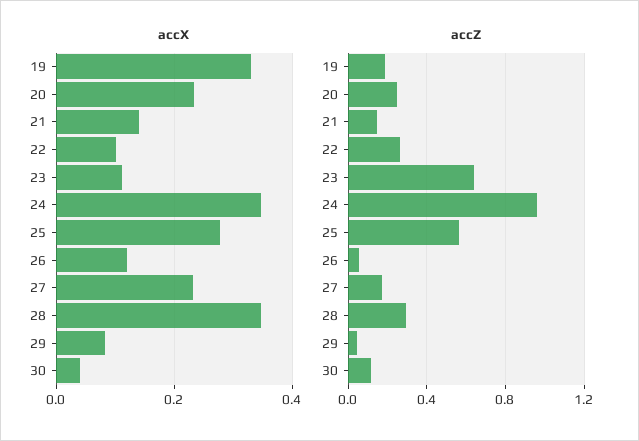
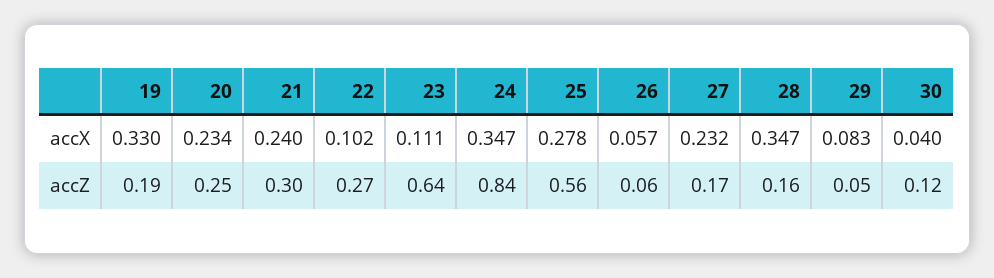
accX, 21: 0.14 -> 0.24
accX, 26: 0.12 -> 0.057
accZ, 21: 0.15 -> 0.3
accZ, 24: 0.95 -> 0.84
accZ, 28: 0.3 -> 0.16

